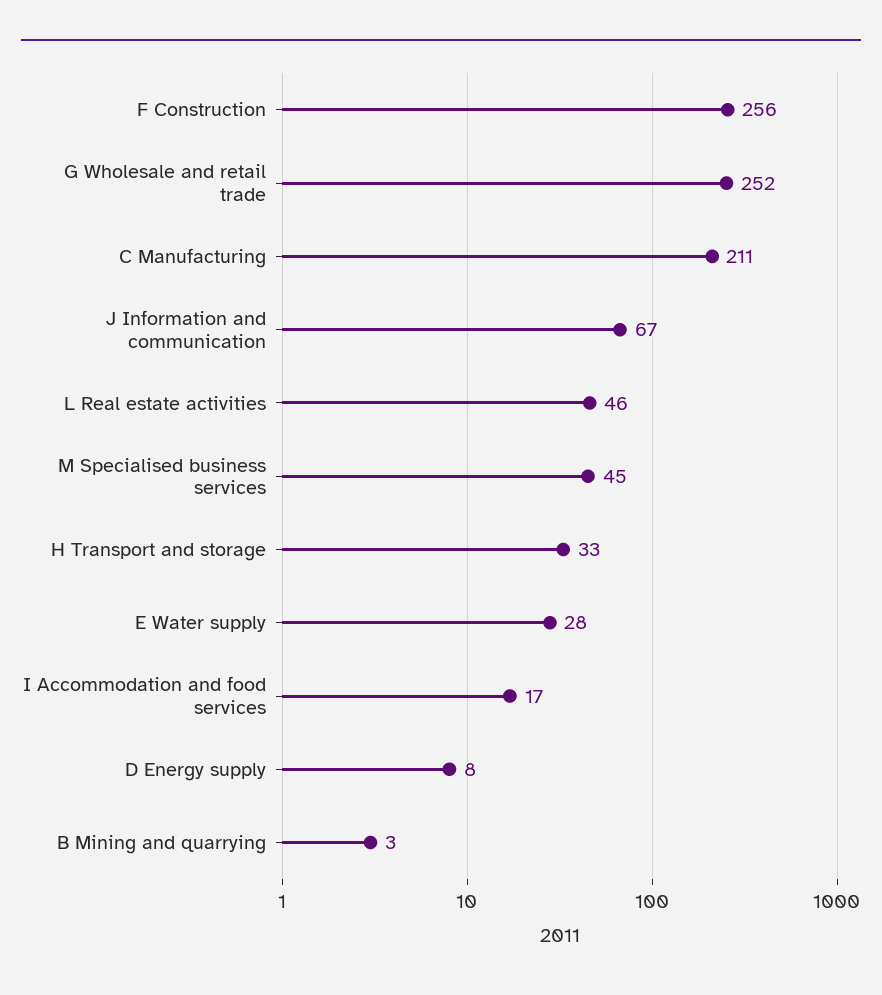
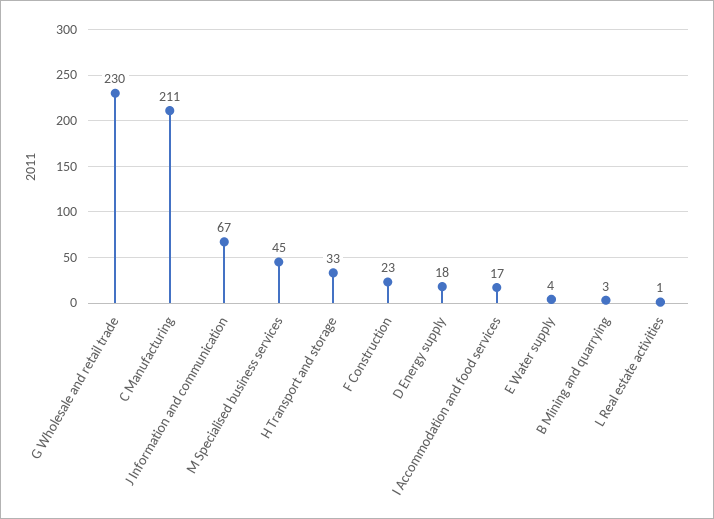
F Construction: 256 -> 23
G Wholesale and retail trade: 252 -> 230
L Real estate activities: 46 -> 1
E Water supply: 28 -> 4
D Energy supply: 8 -> 18

